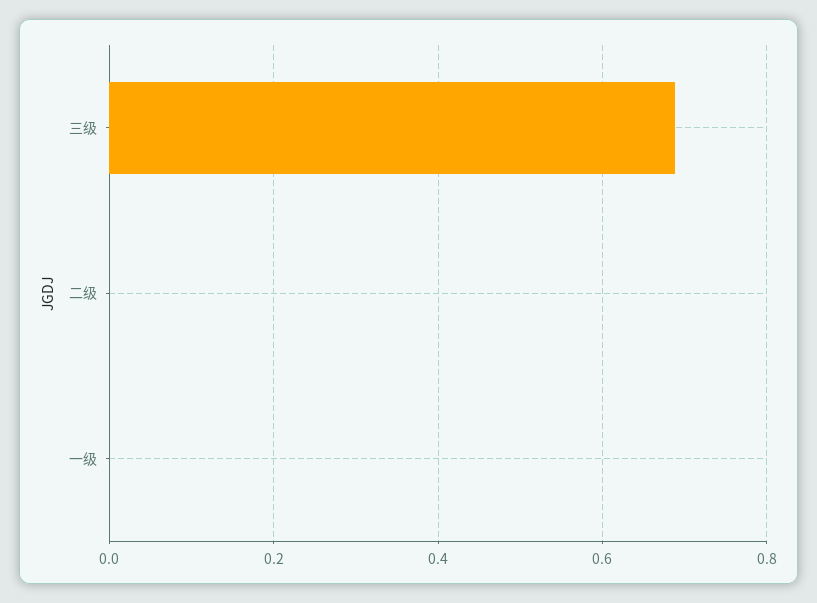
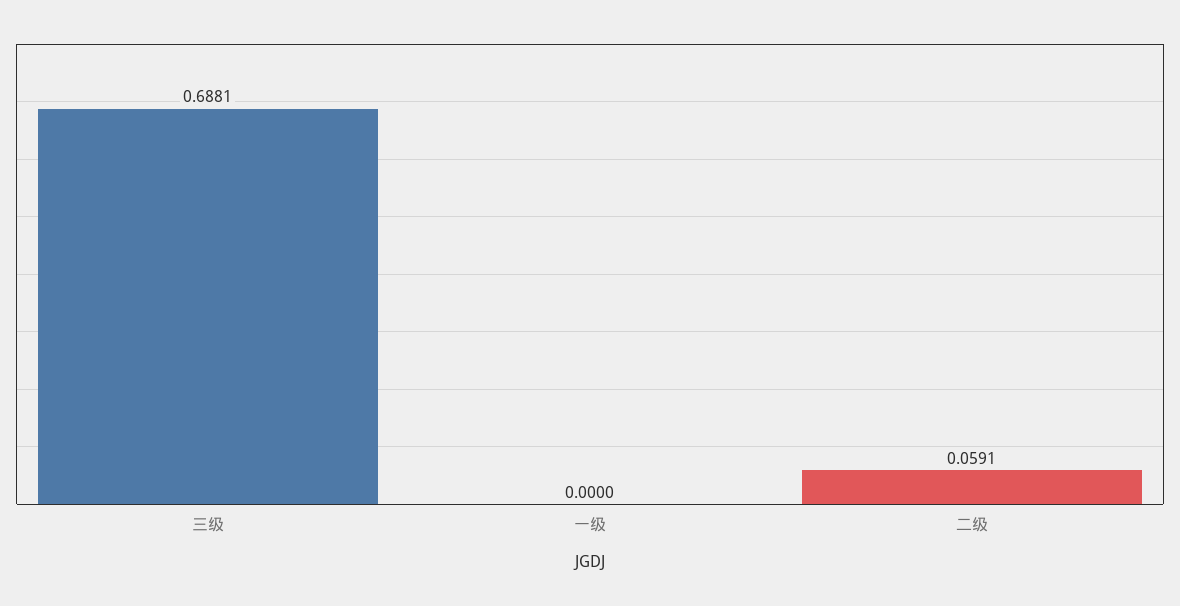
二级: 0 -> 0.0591

